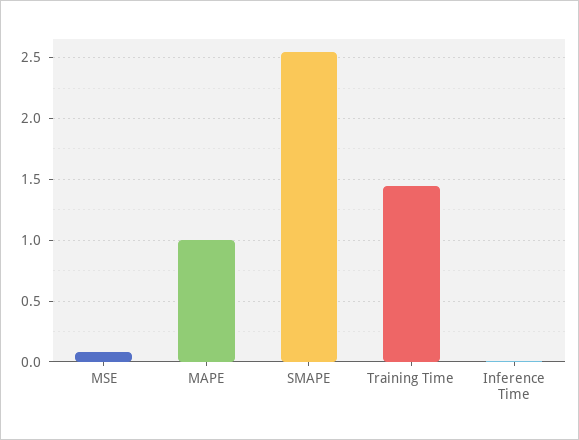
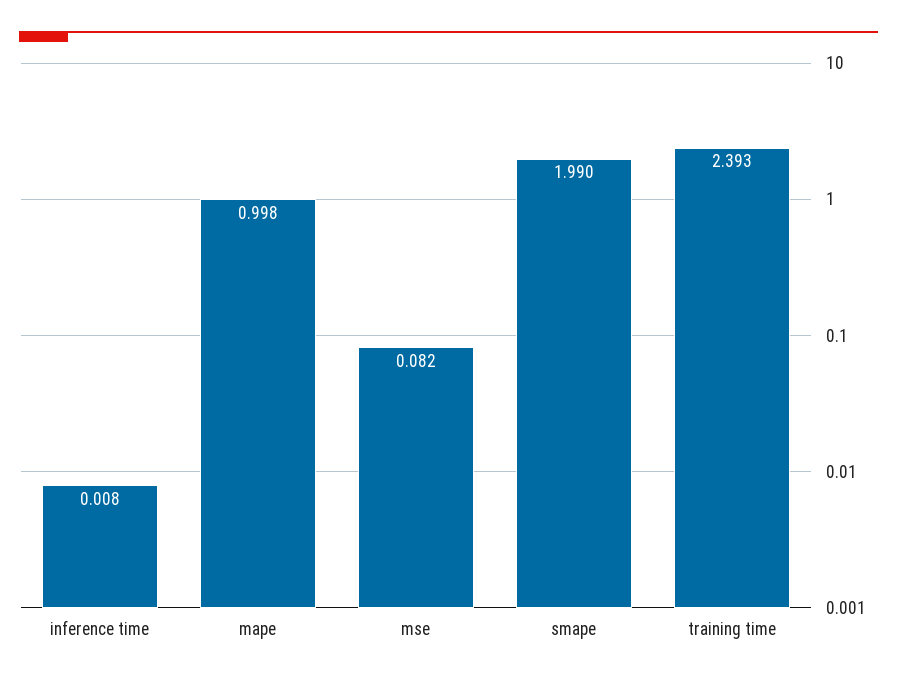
SMAPE: 2.55 -> 1.99
Training Time: 1.45 -> 2.393

